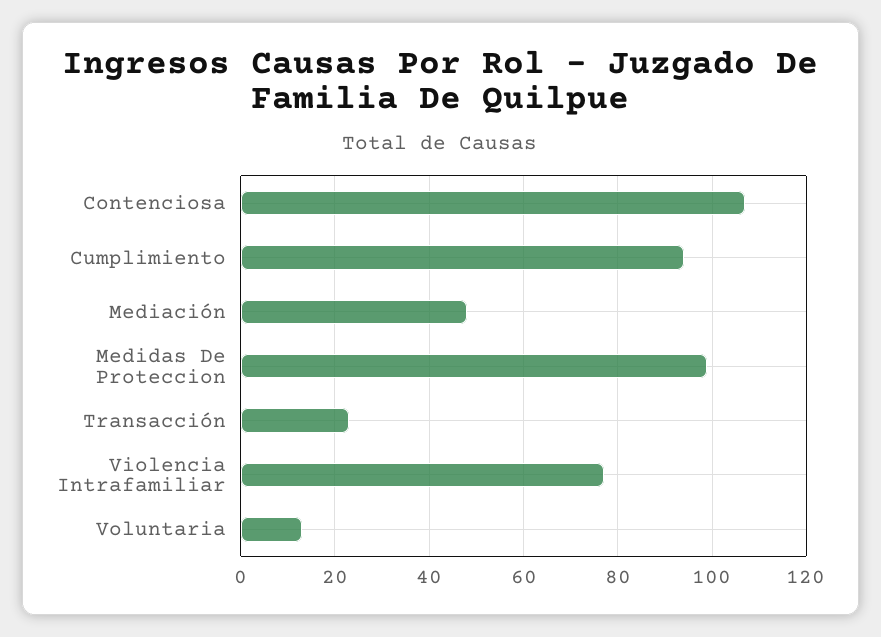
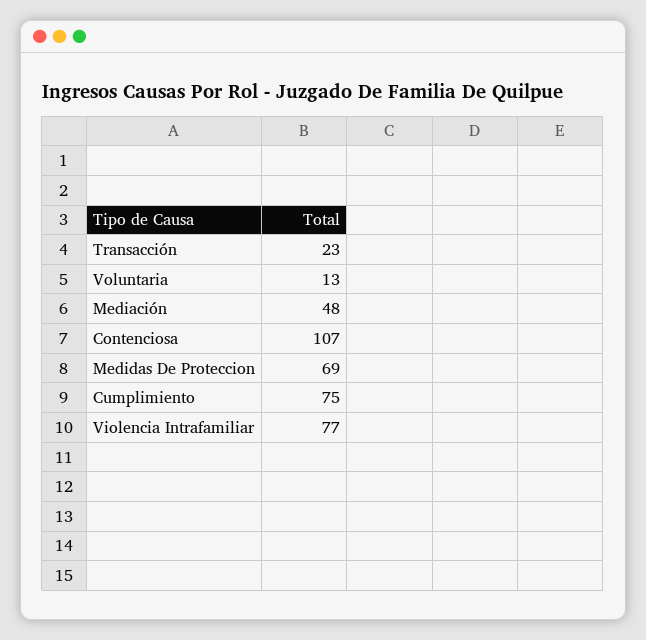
Cumplimiento: 95 -> 75
Medidas De Proteccion: 100 -> 69

